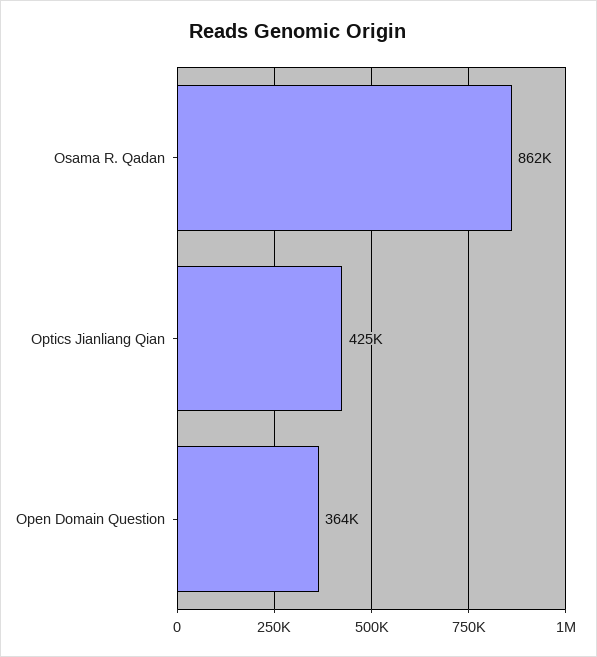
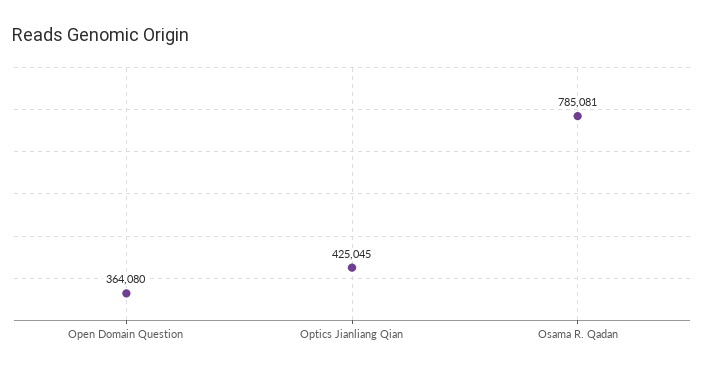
Osama R. Qadan: 862000 -> 785081

